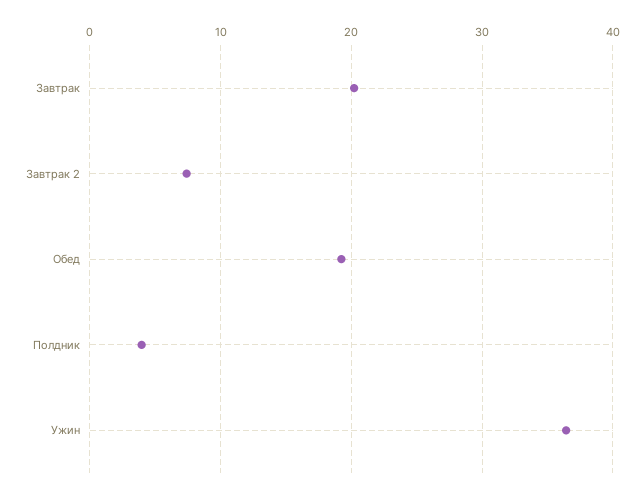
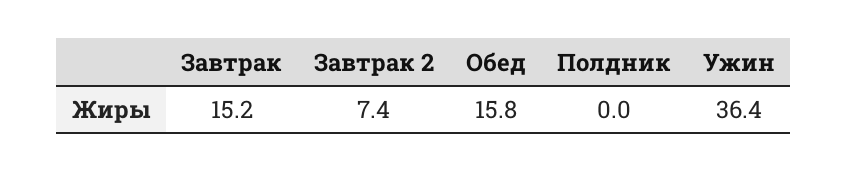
Завтрак: 20 -> 15.2
Обед: 19 -> 15.8
Полдник: 4 -> 0

